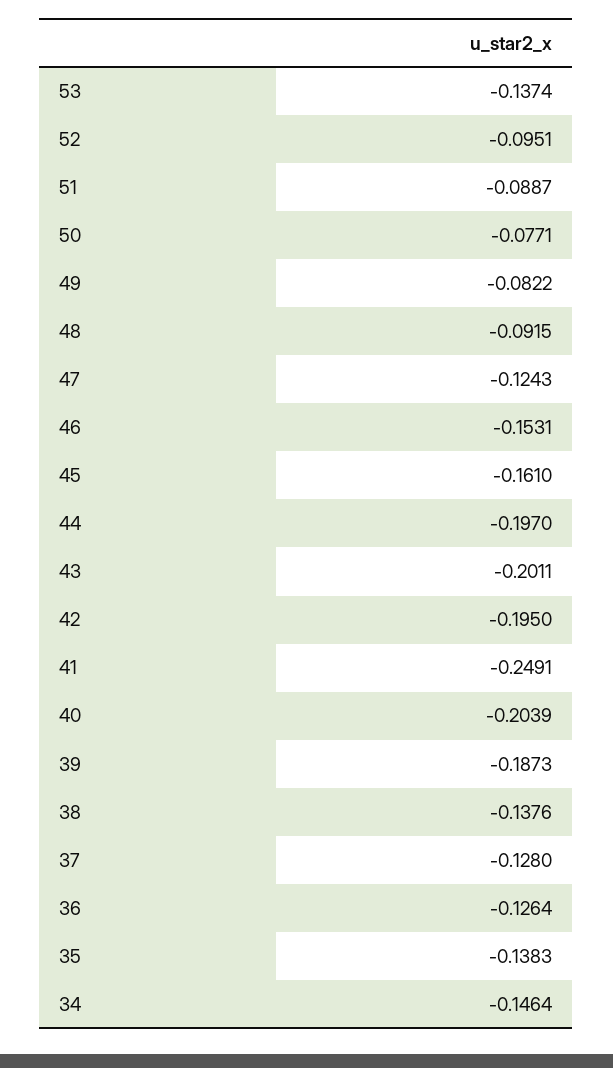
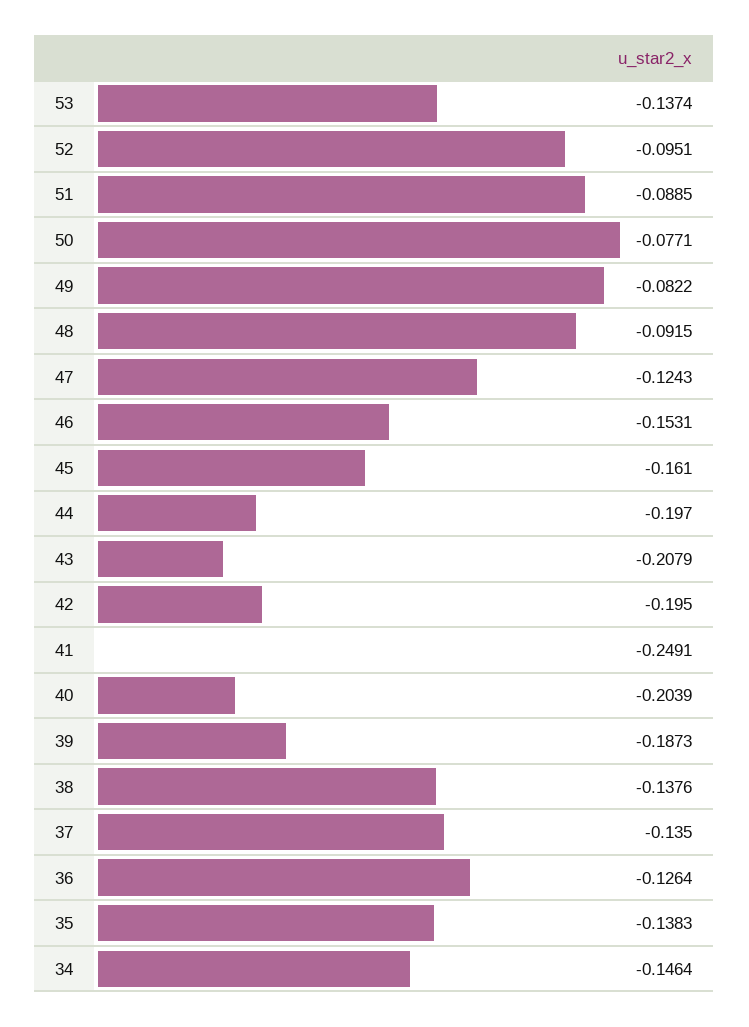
51: -0.0887 -> -0.0885
43: -0.2011 -> -0.2079
37: -0.128 -> -0.135

